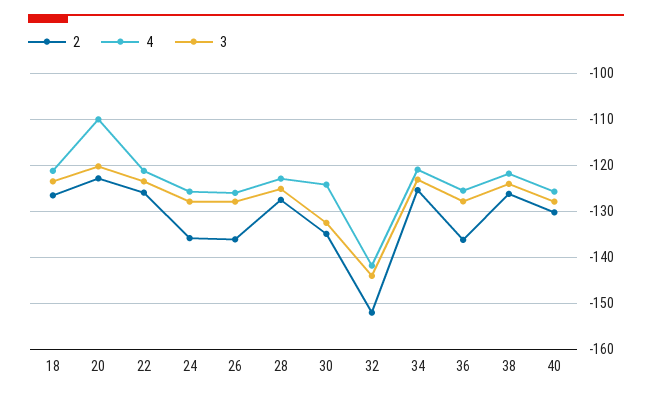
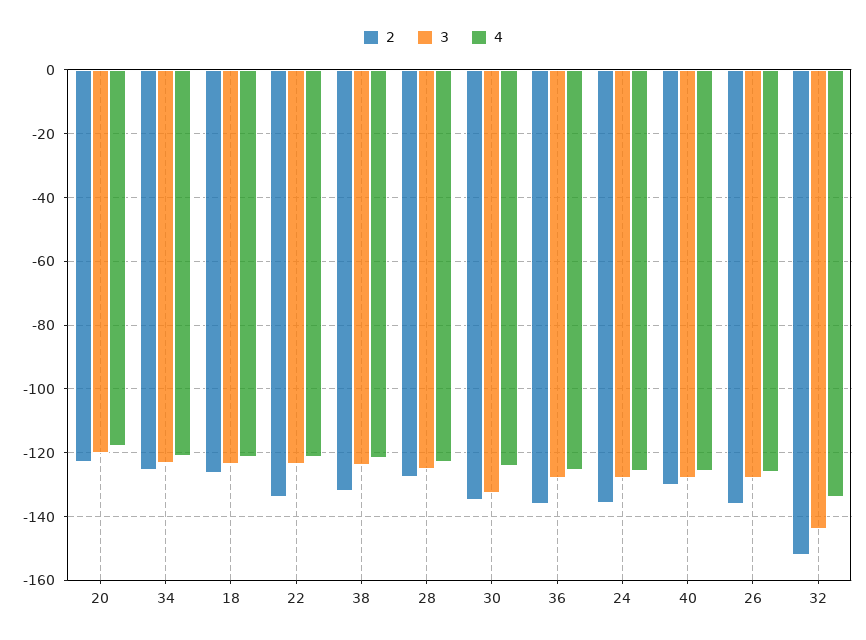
4, 20: -110 -> -118
2, 22: -126 -> -134
4, 32: -142 -> -134
2, 38: -126 -> -132

